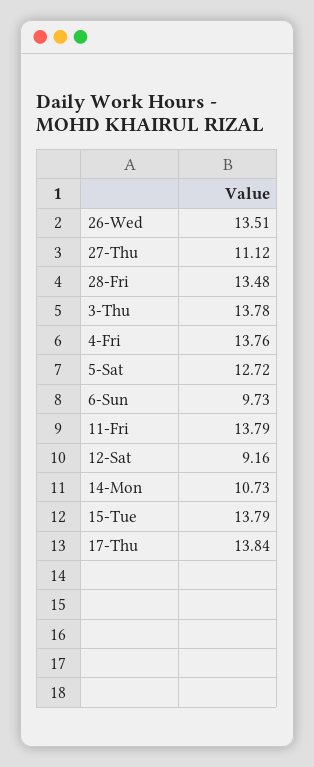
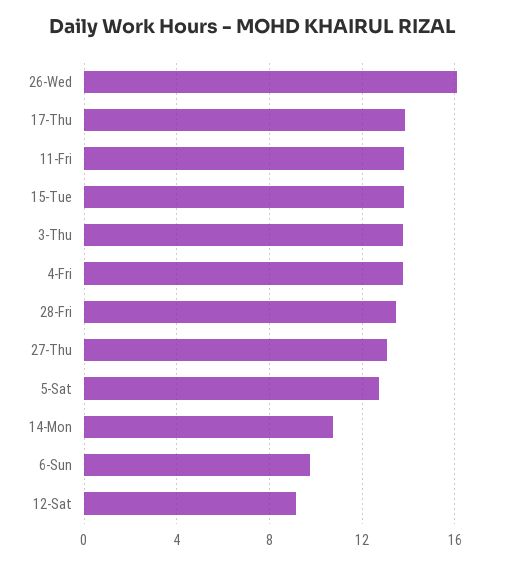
26-Wed: 13.51 -> 16
27-Thu: 11.12 -> 13

